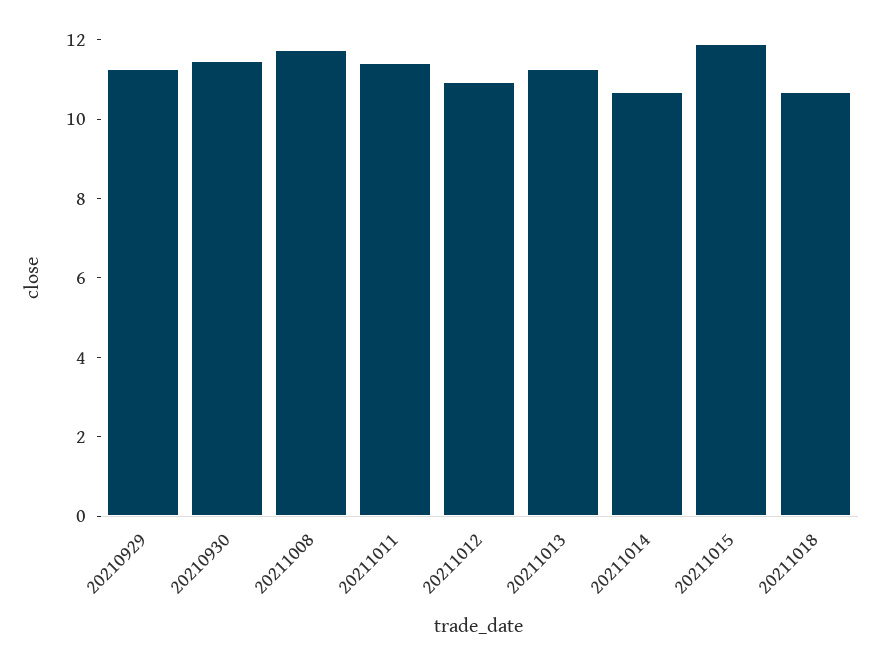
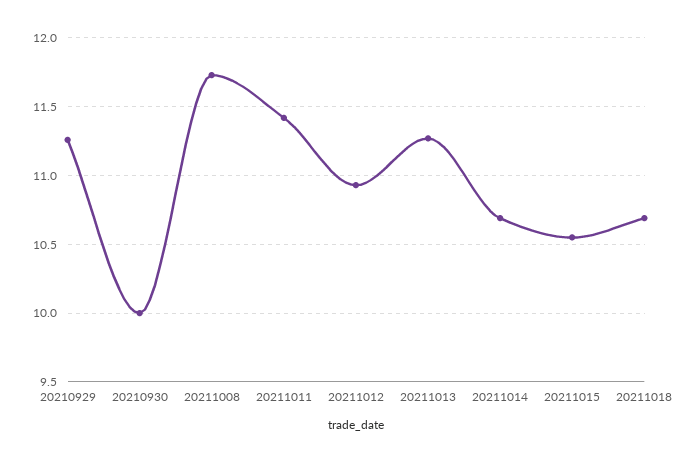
20210930: 11.5 -> 10
20211015: 12 -> 10.55

